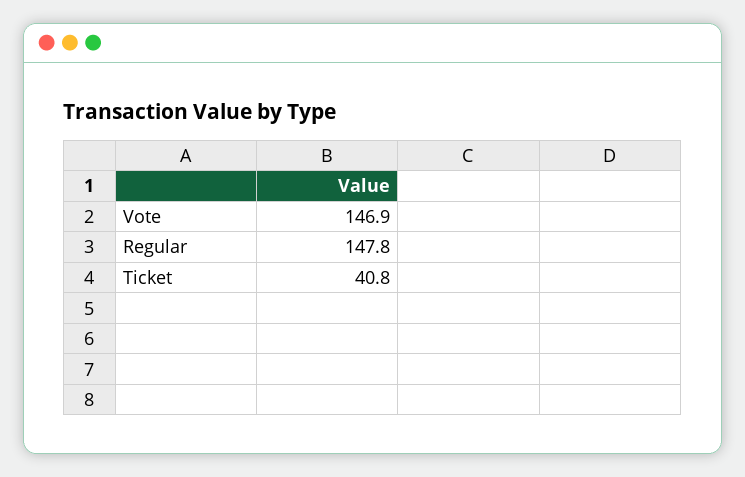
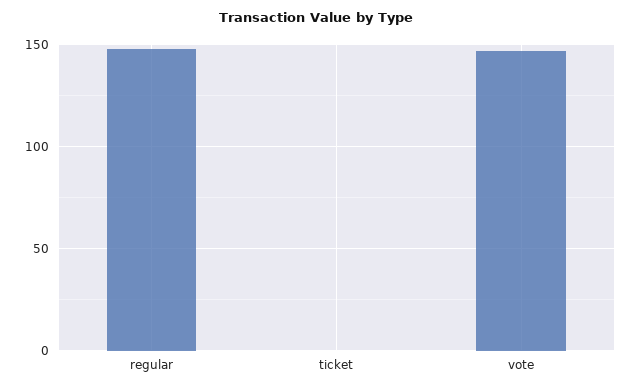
Ticket: 40.8 -> 0

